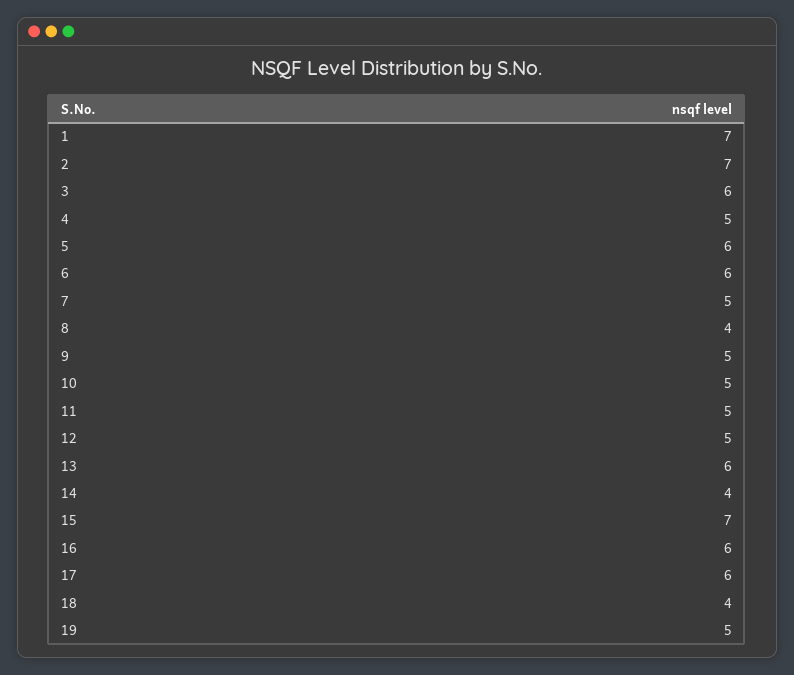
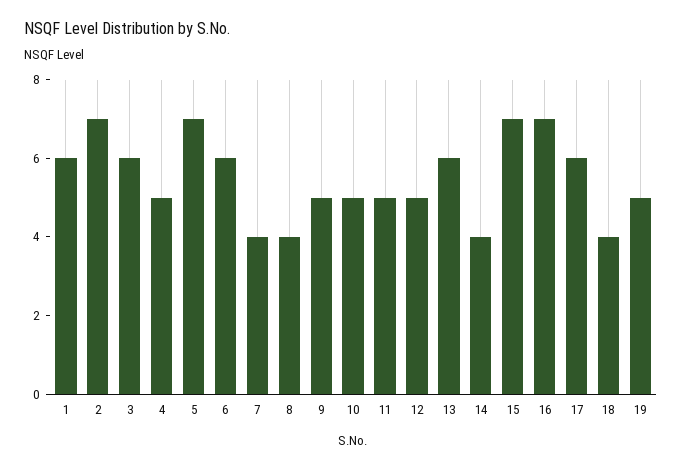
1: 7 -> 6
5: 6 -> 7
7: 5 -> 4
16: 6 -> 7

